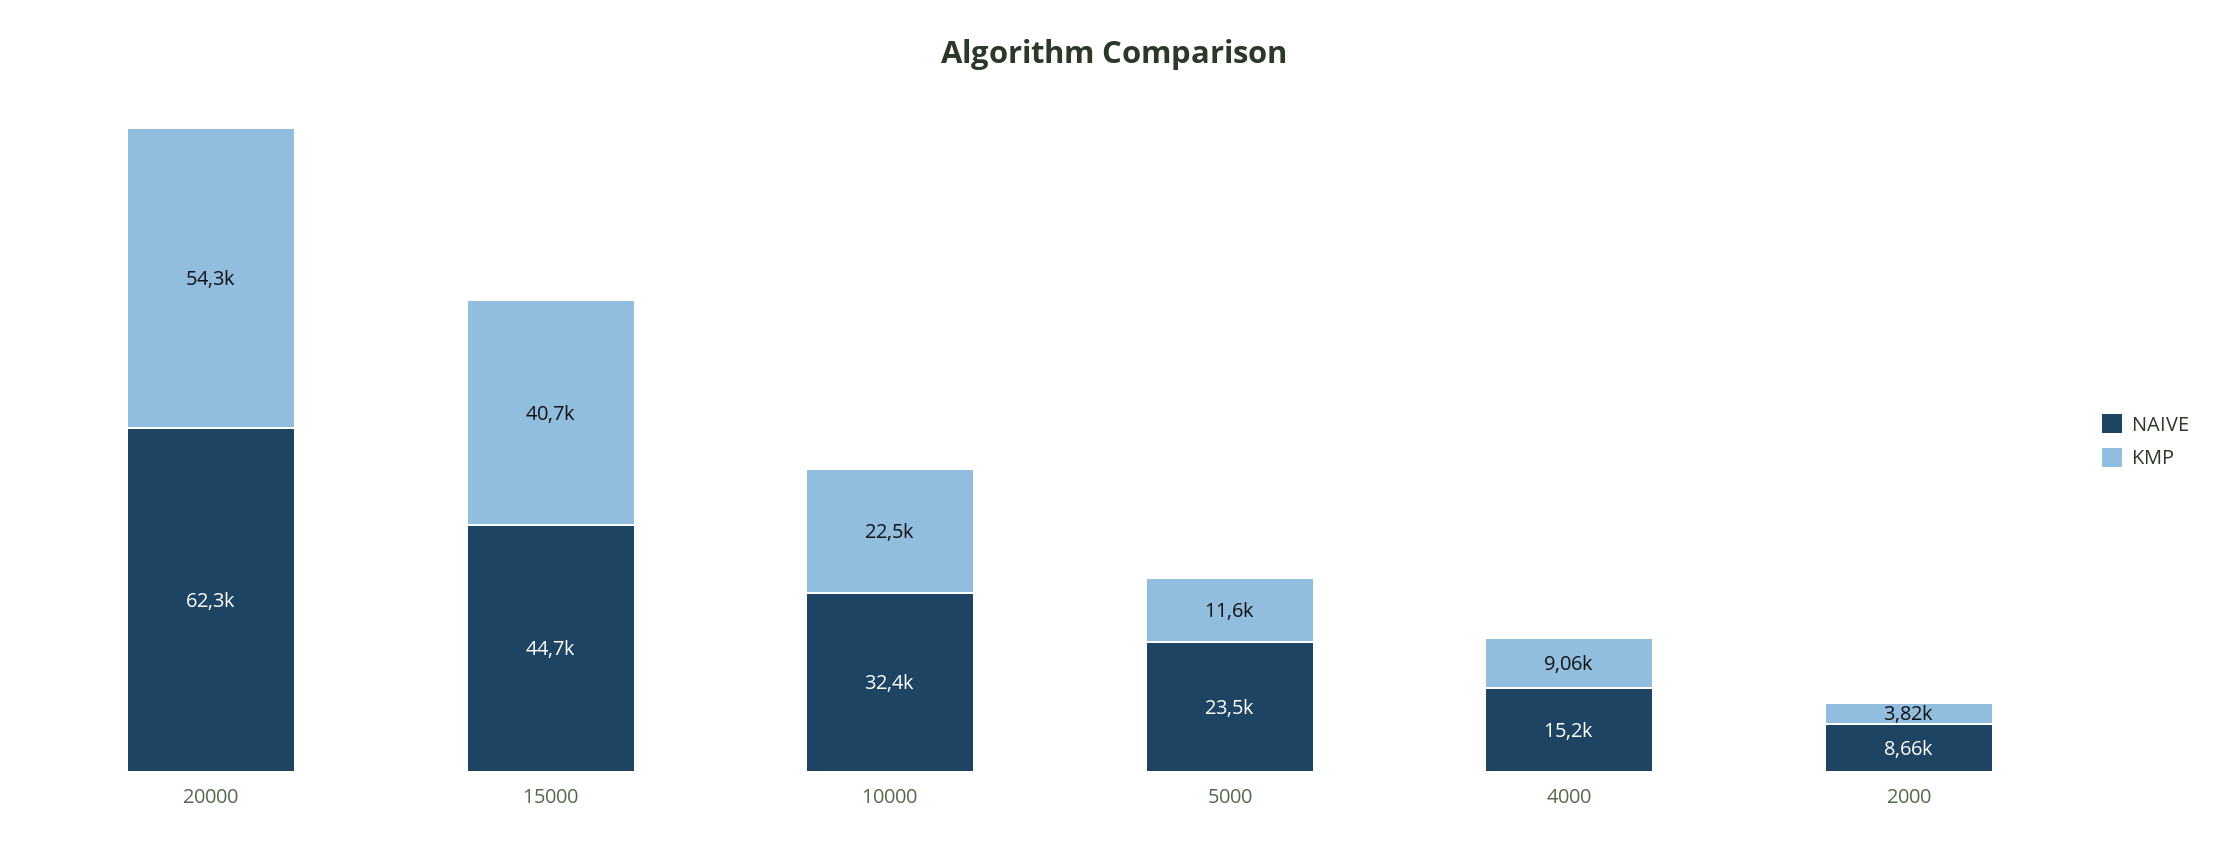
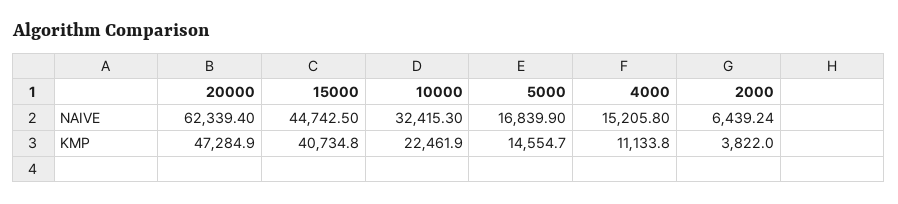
KMP, 20000: 54300 -> 47284.9
NAIVE, 5000: 23500 -> 16839.9
KMP, 5000: 11600 -> 14554.7
KMP, 4000: 9060 -> 11133.8
NAIVE, 2000: 8660 -> 6439.24

